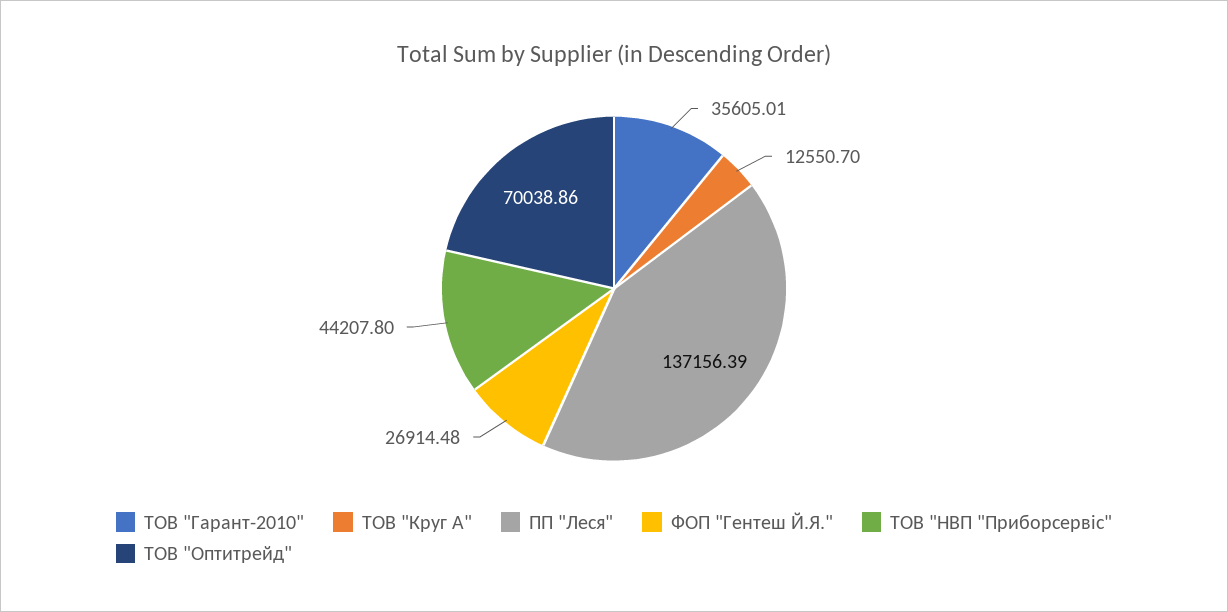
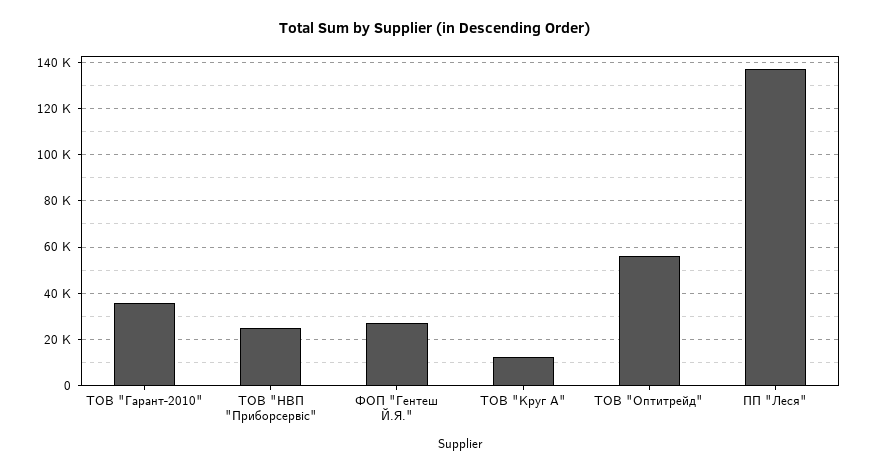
ТОВ "НВП "Приборсервіс": 44207.8 -> 25000
ТОВ "Оптитрейд": 70038.86 -> 55000

